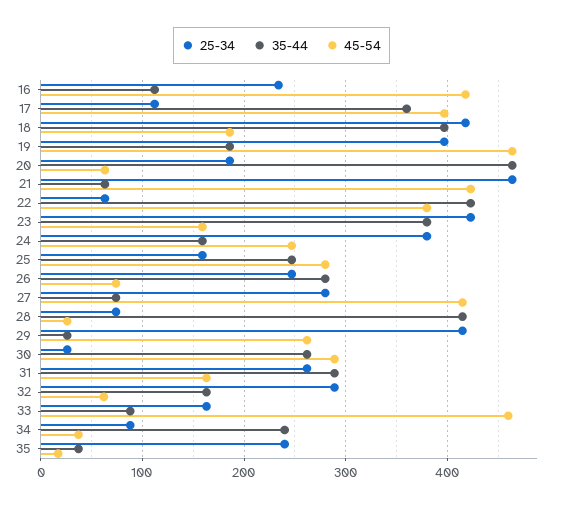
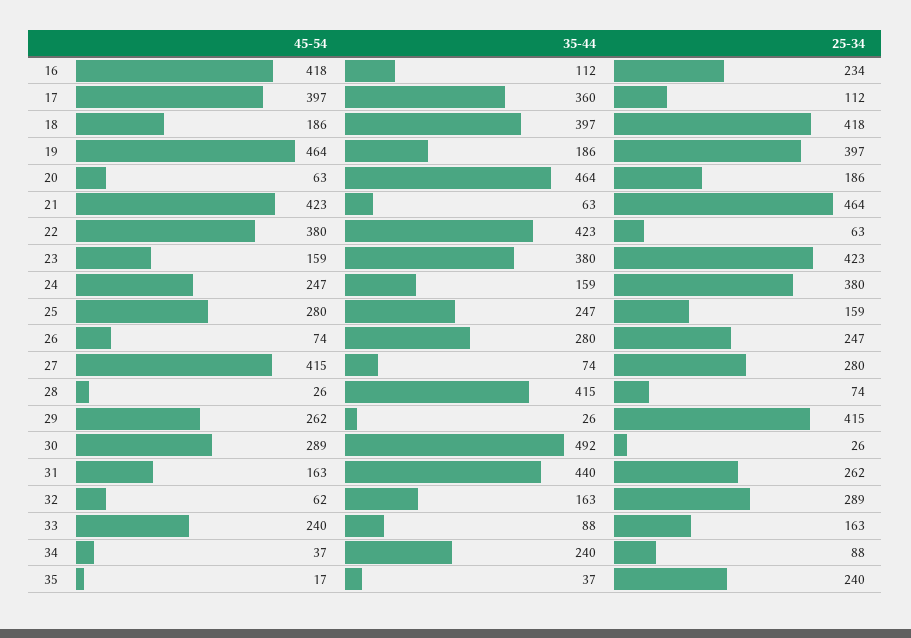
35-44, 30: 260 -> 492
35-44, 31: 290 -> 440
45-54, 33: 460 -> 240

